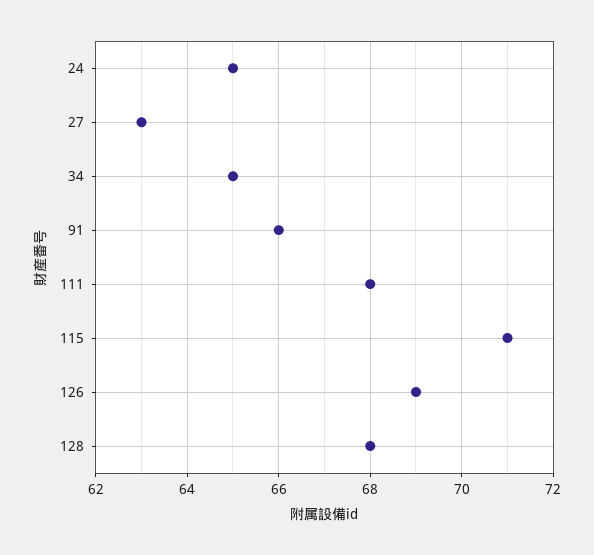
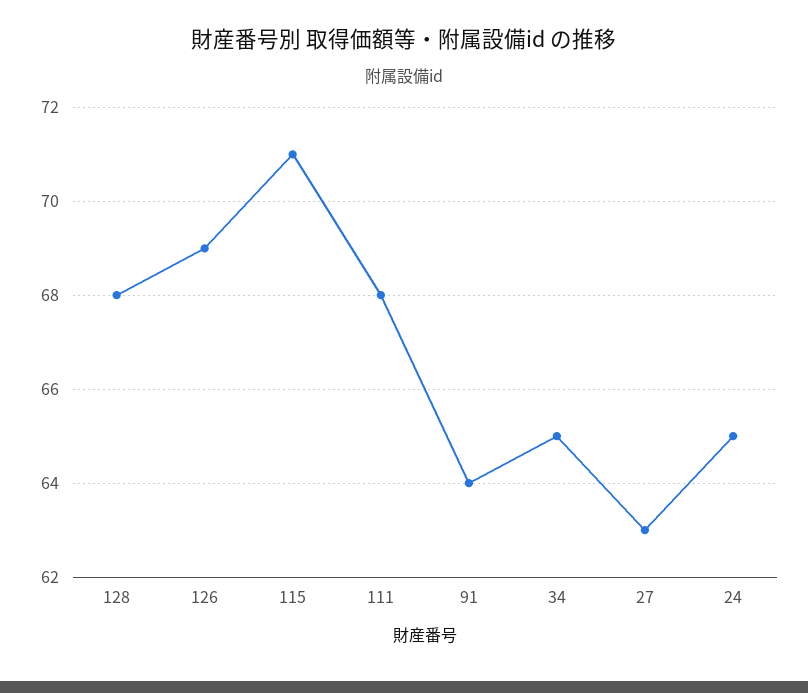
91: 66 -> 64

